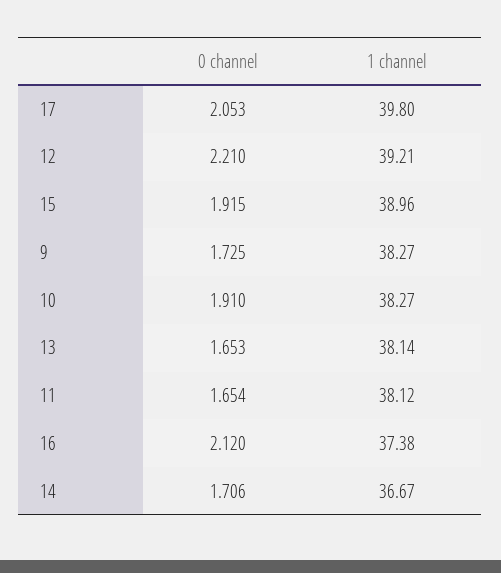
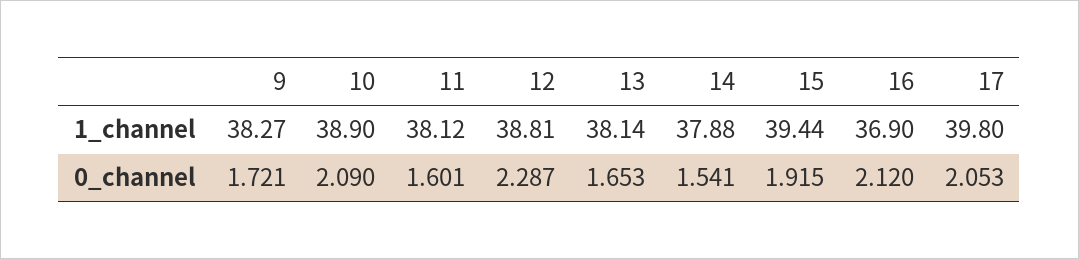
0 channel, 12: 2.21 -> 2.287
1 channel, 12: 39.21 -> 38.81
1 channel, 15: 38.96 -> 39.44
0 channel, 9: 1.725 -> 1.721
0 channel, 10: 1.91 -> 2.09
1 channel, 10: 38.27 -> 38.9
0 channel, 11: 1.654 -> 1.601
1 channel, 16: 37.38 -> 36.9
0 channel, 14: 1.706 -> 1.541
1 channel, 14: 36.67 -> 37.88

